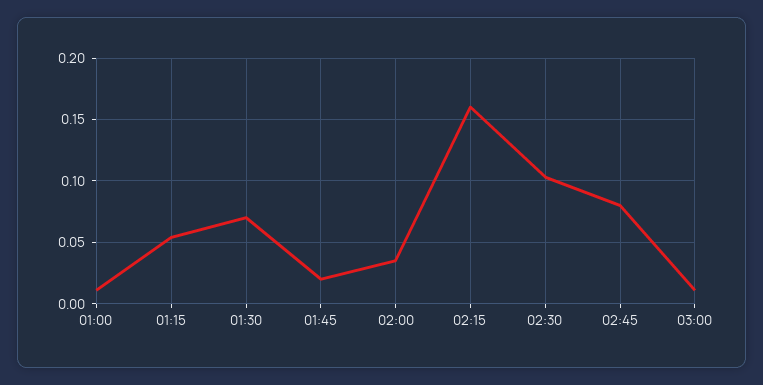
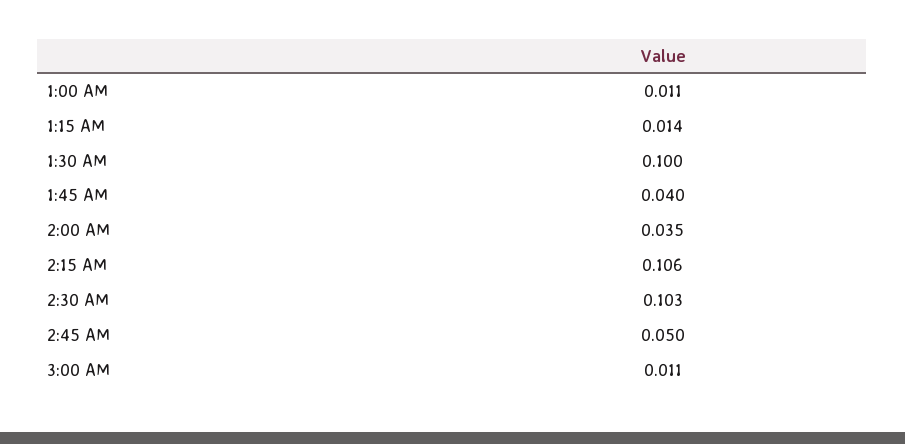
01:15: 0.055 -> 0.014
01:30: 0.07 -> 0.1
01:45: 0.02 -> 0.04
02:15: 0.16 -> 0.106
02:45: 0.08 -> 0.05

